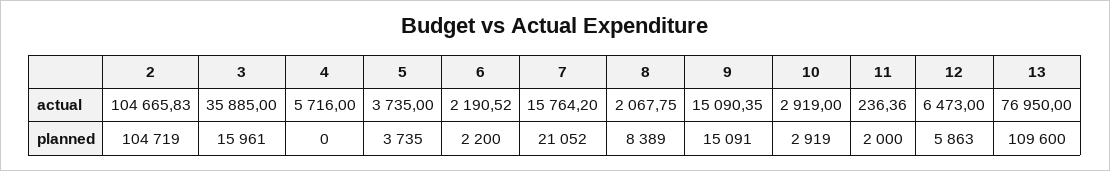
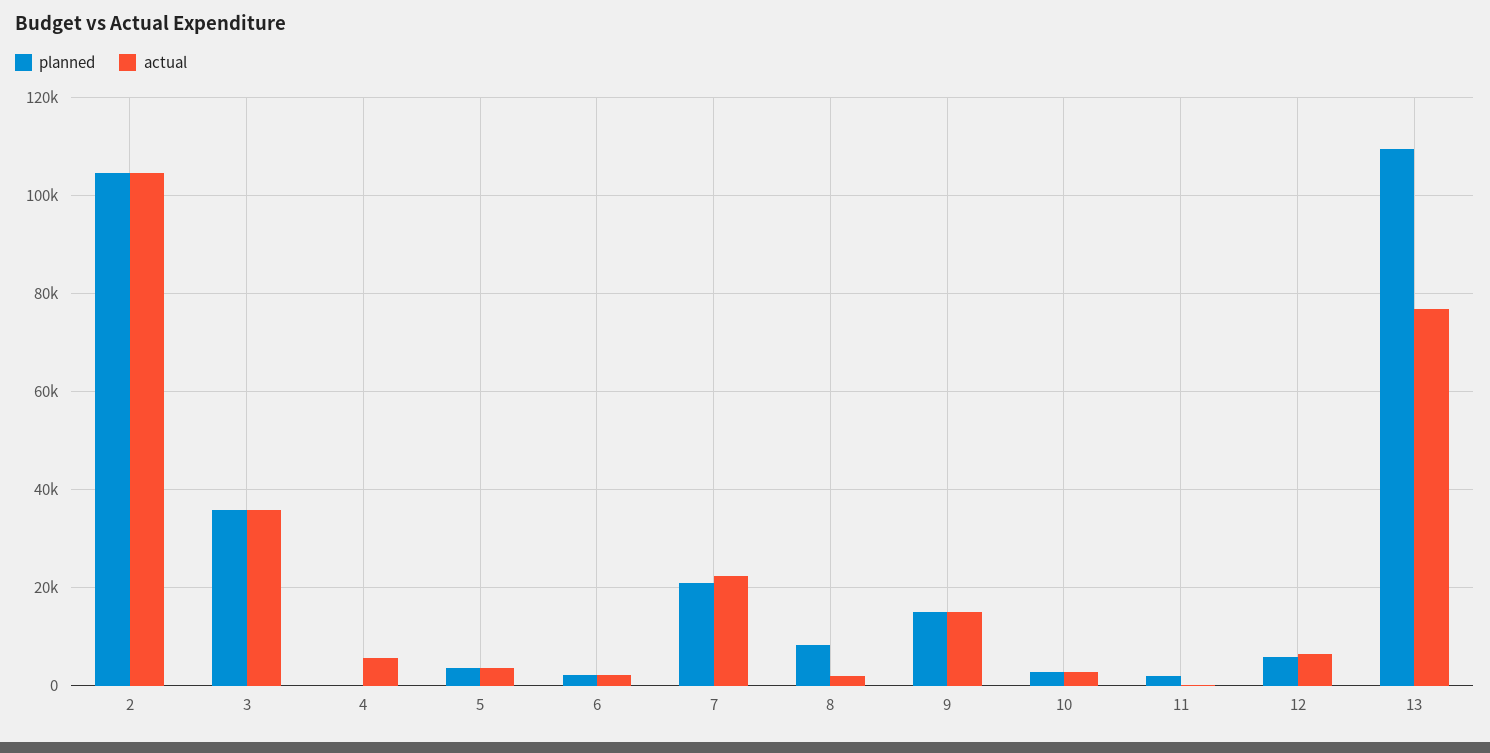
actual, 7: 15764.2 -> 22000
planned, 3: 15961 -> 36000

